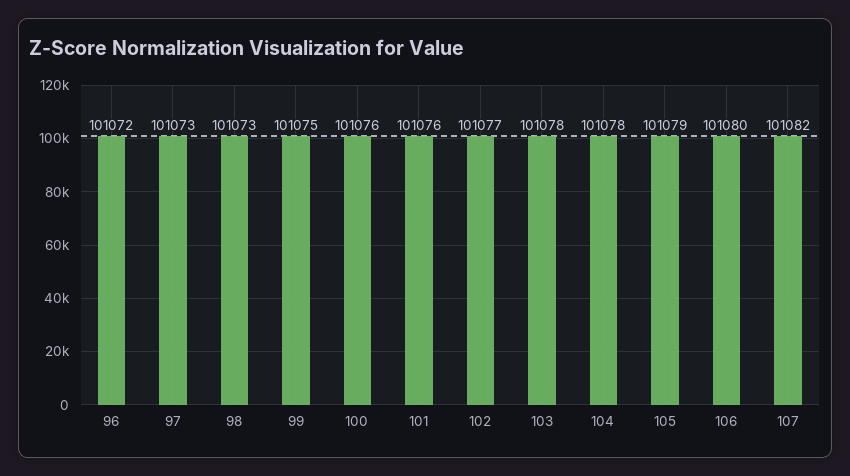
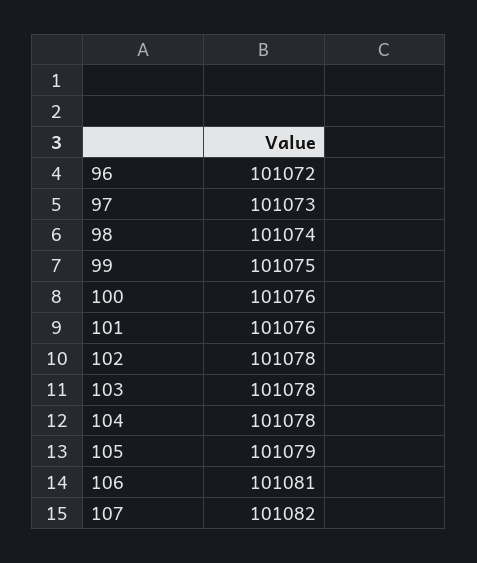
98: 101073 -> 101074
102: 101077 -> 101078
106: 101080 -> 101081

